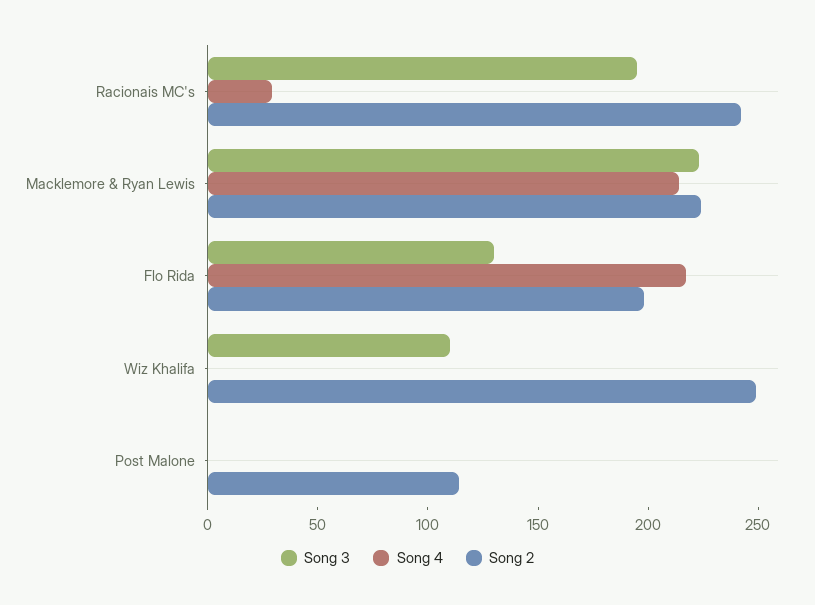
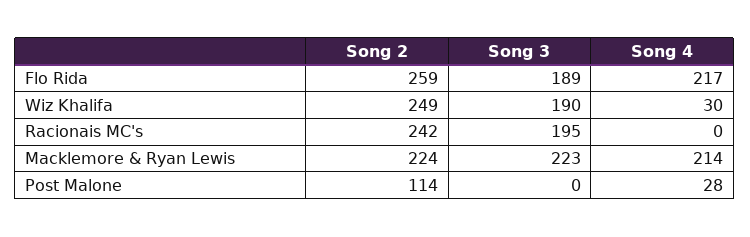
Song 4, Racionais MC's: 30 -> 0
Song 3, Flo Rida: 130 -> 189
Song 2, Flo Rida: 200 -> 259
Song 3, Wiz Khalifa: 110 -> 190
Song 4, Wiz Khalifa: 0 -> 30
Song 4, Post Malone: 0 -> 28

